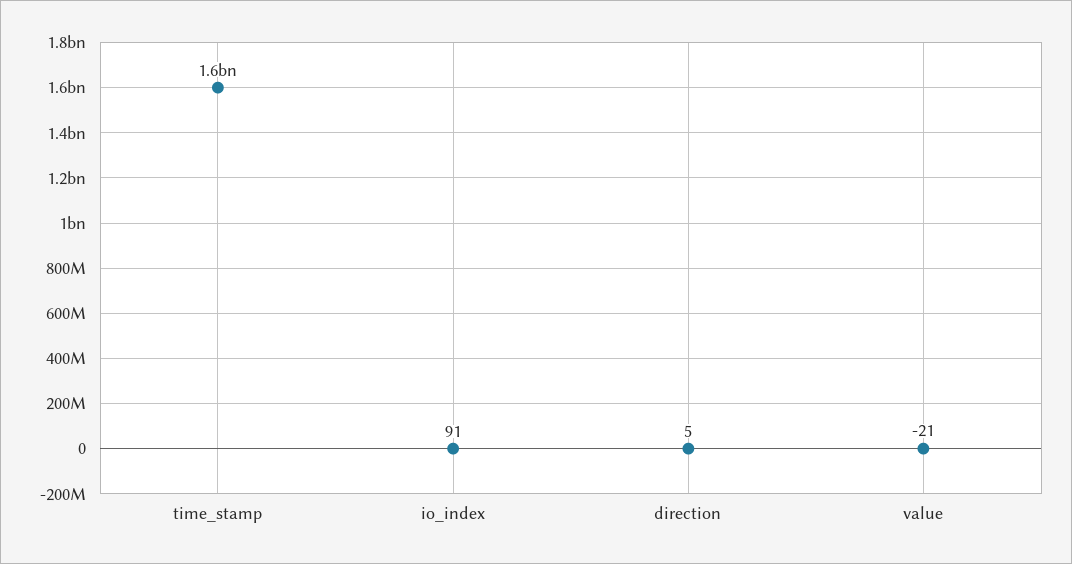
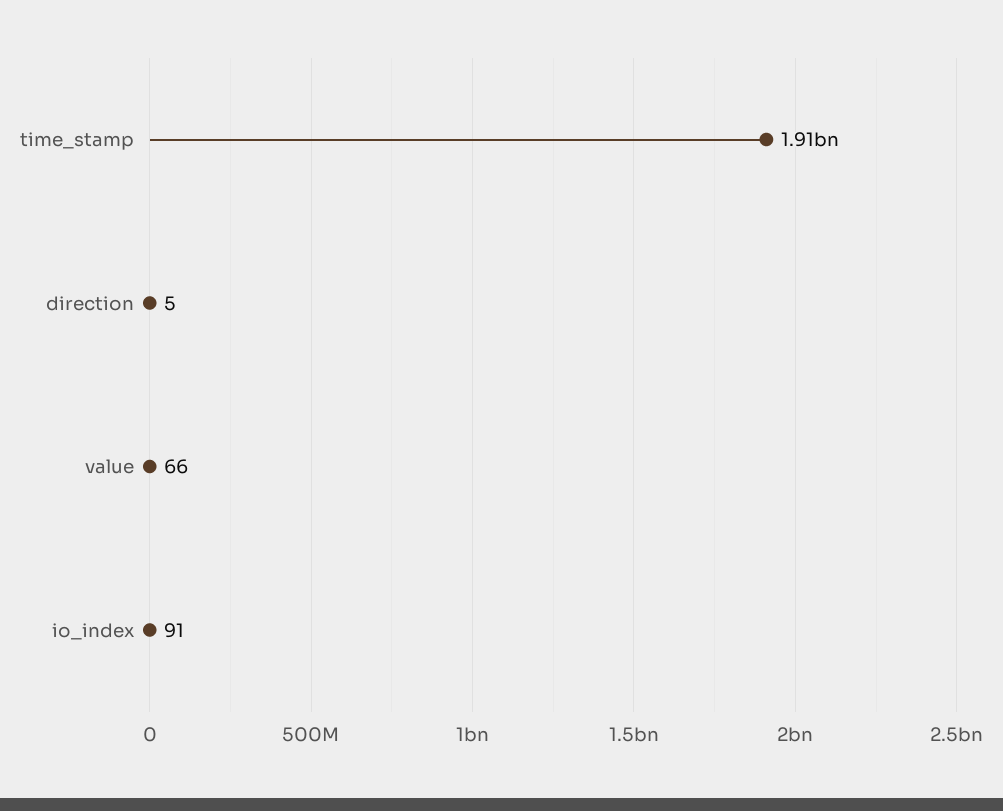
time_stamp: 1600000000 -> 1910000000
value: -21 -> 66

